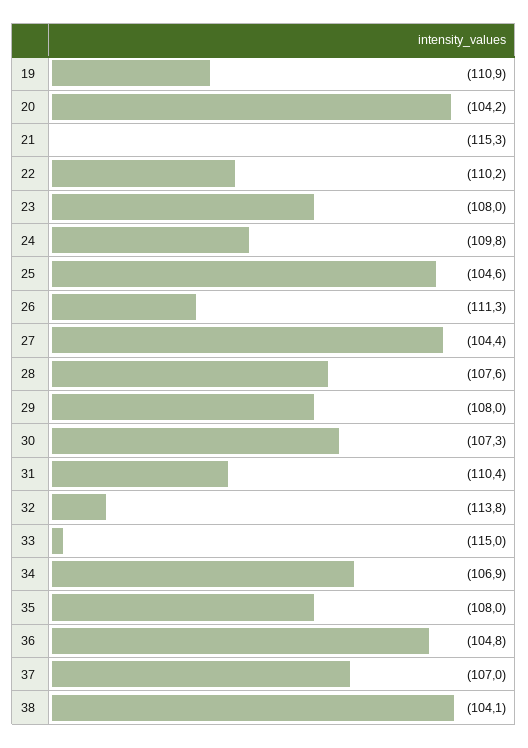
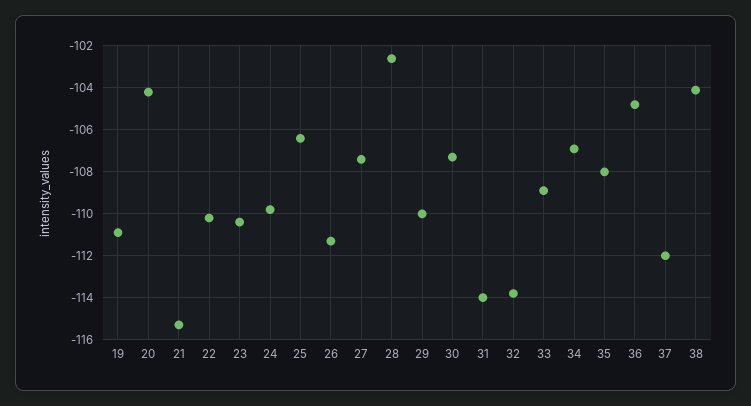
23: -108 -> -110.5
25: -104.6 -> -106.5
27: -104.4 -> -107.5
28: -107.6 -> -102.5
29: -108 -> -110
31: -110.4 -> -114
33: -115 -> -109
37: -107 -> -112

